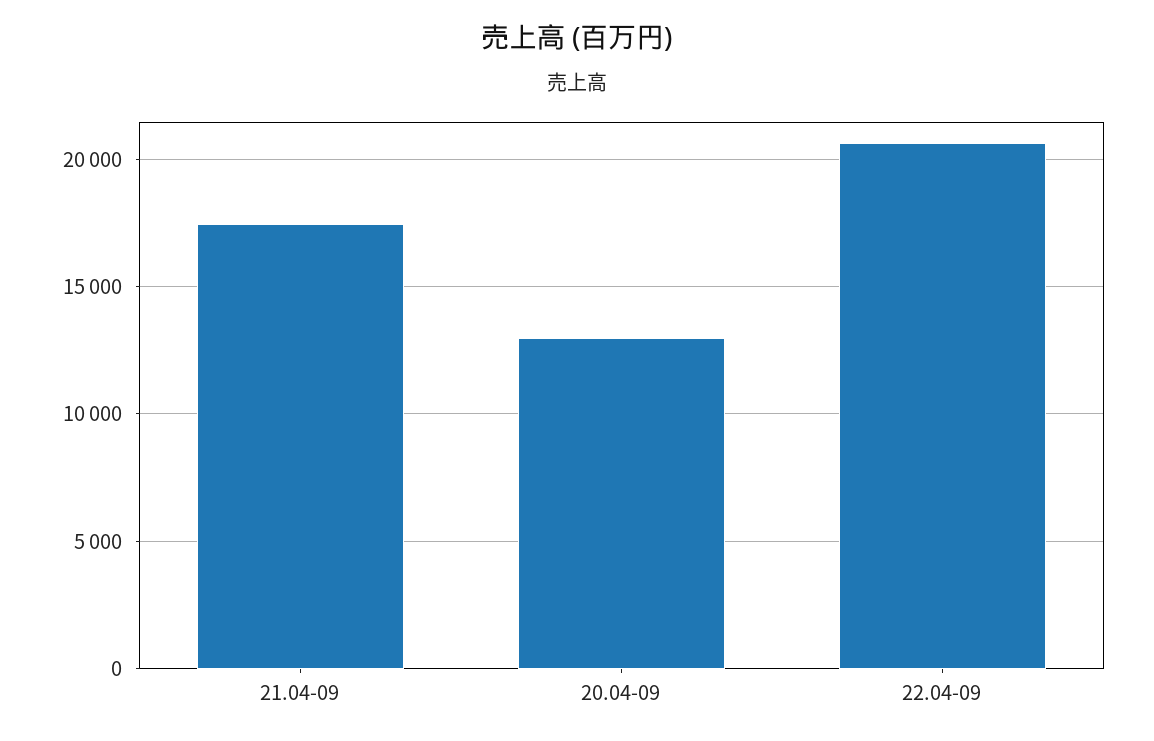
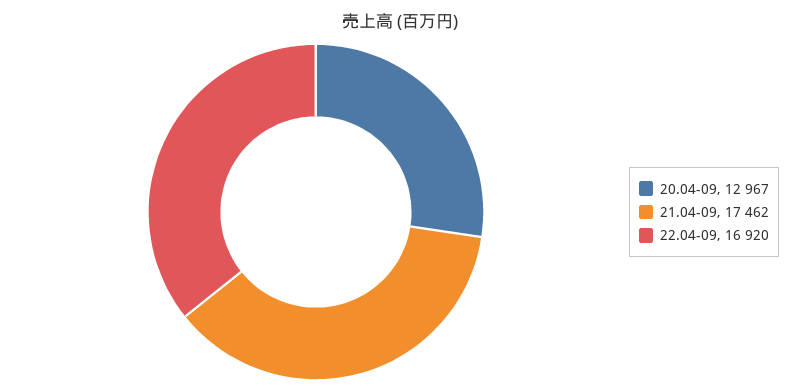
22.04-09: 20500 -> 16920

